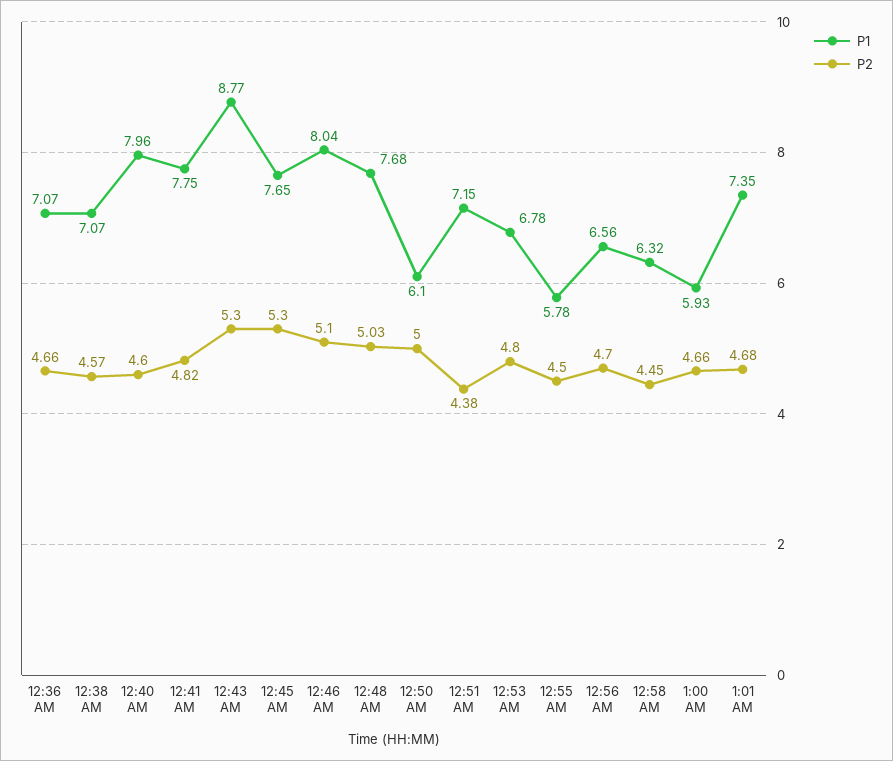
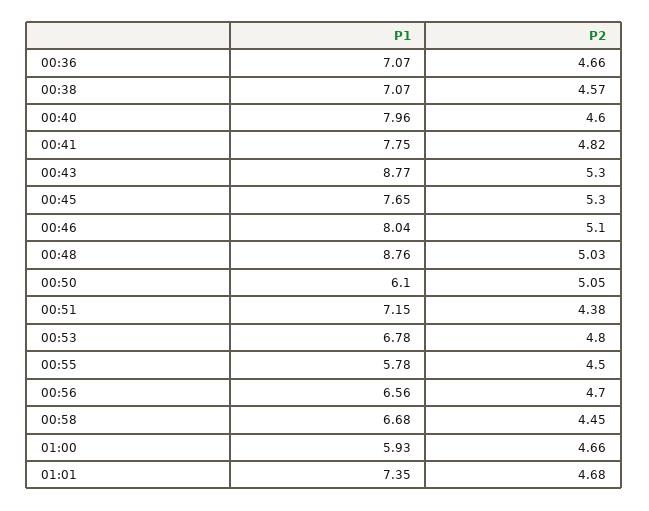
P1, 12:48 AM: 7.68 -> 8.76
P2, 12:50 AM: 5 -> 5.05
P1, 12:58 AM: 6.32 -> 6.68

